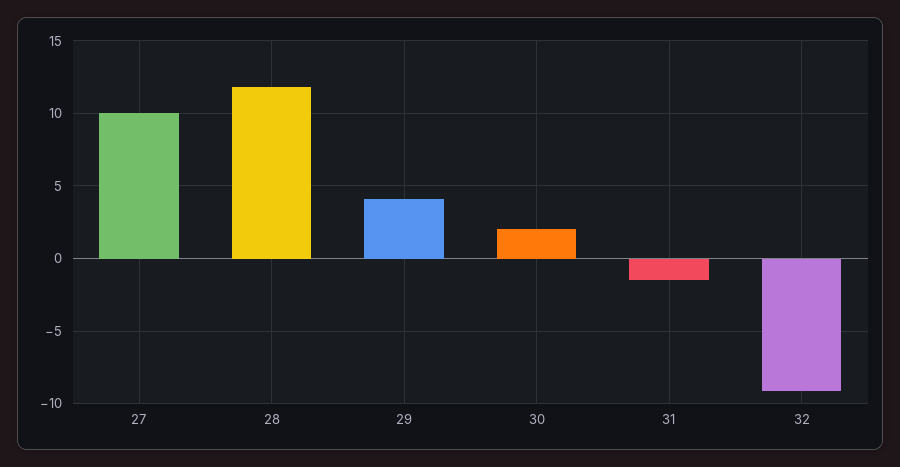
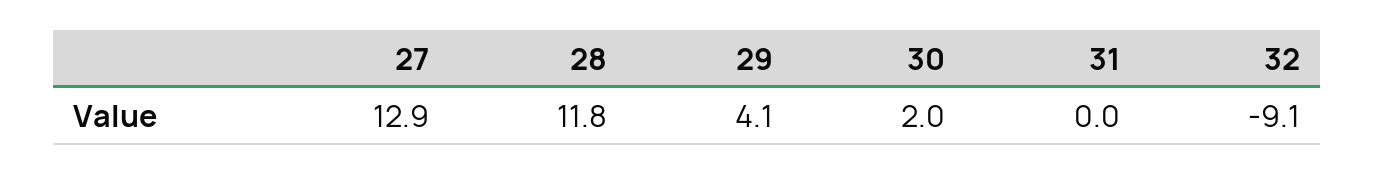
27: 10 -> 12.9
31: -1.5 -> 0

